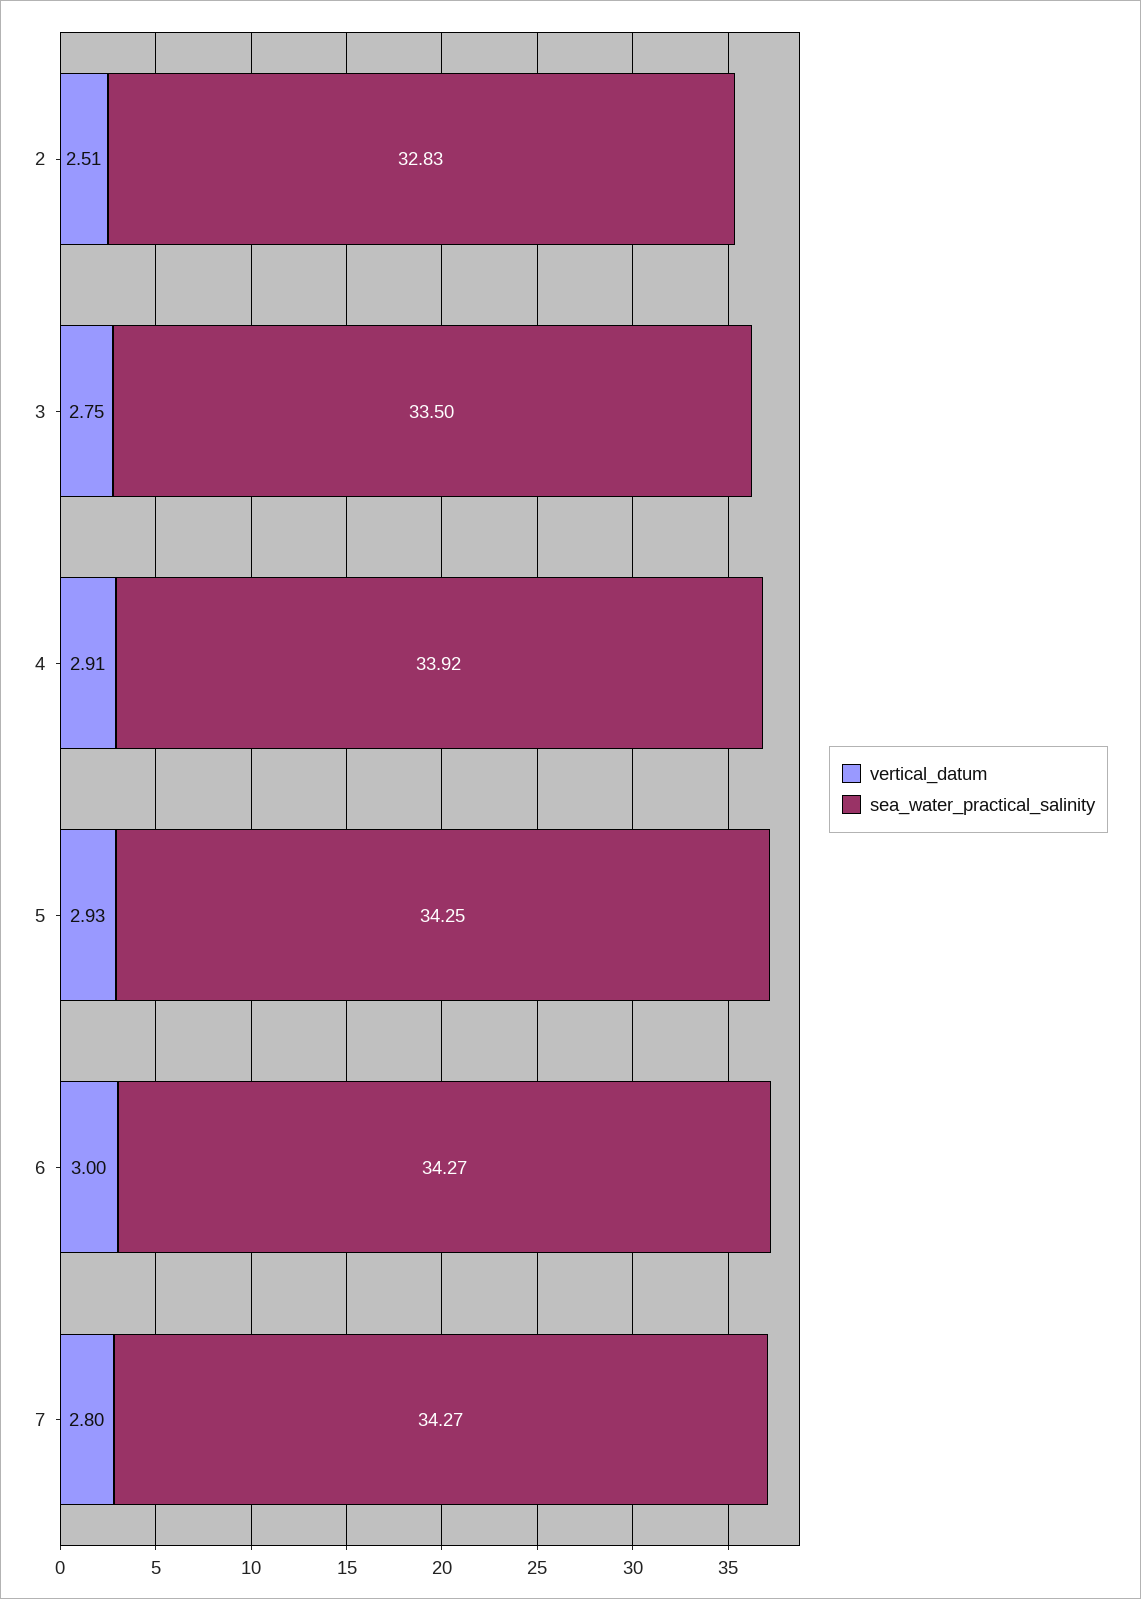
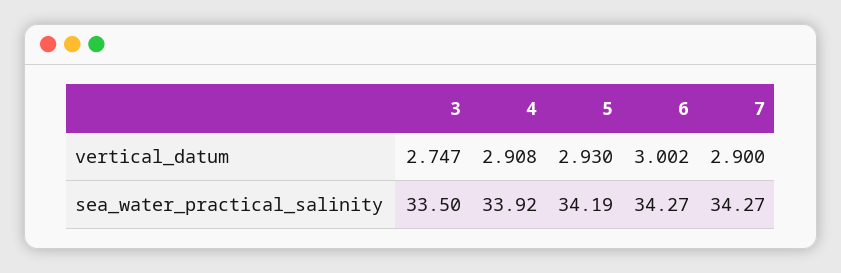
vertical_datum, 2: 2.51 -> none
sea_water_practical_salinity, 2: 32.83 -> none
sea_water_practical_salinity, 5: 34.25 -> 34.19
vertical_datum, 7: 2.8 -> 2.9

